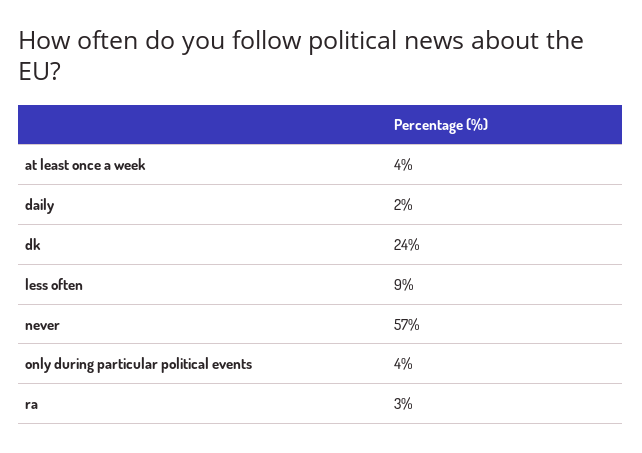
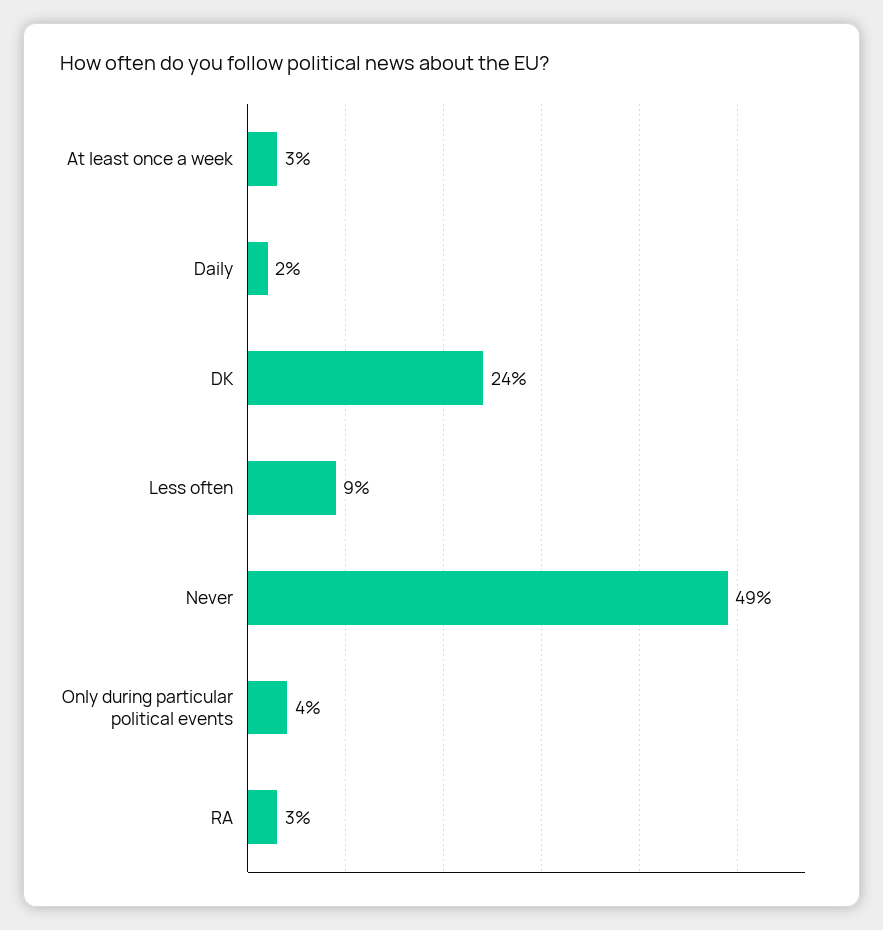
at least once a week: 4 -> 3
never: 57 -> 49

